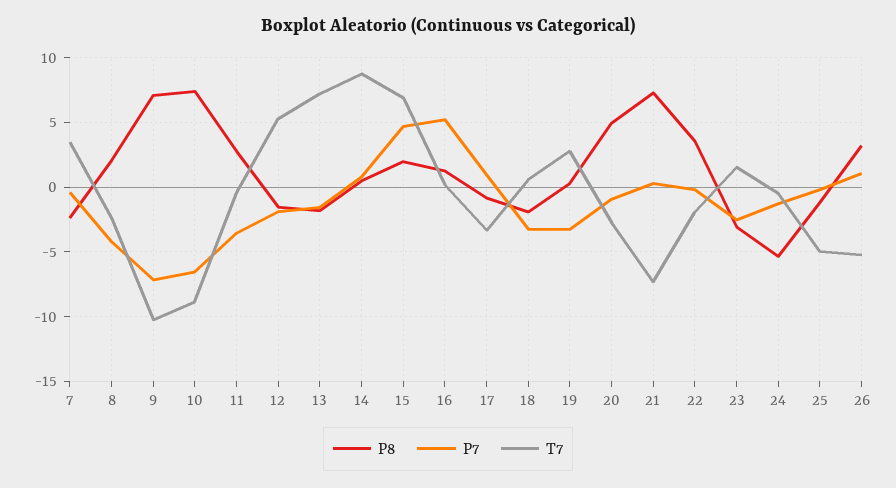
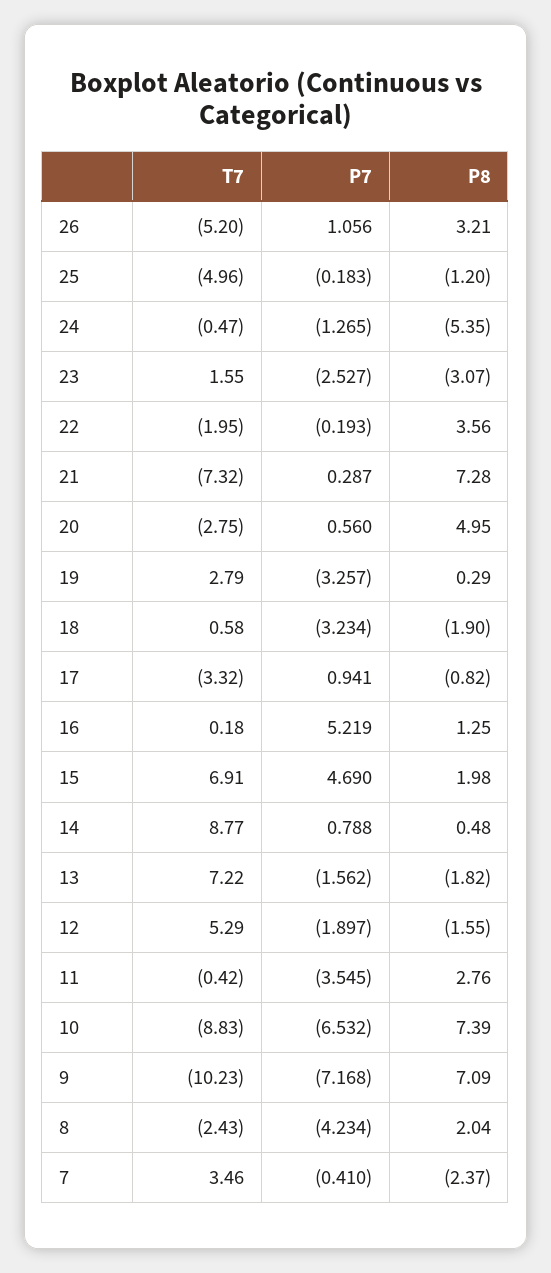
P7, 20: -1 -> 0.56

